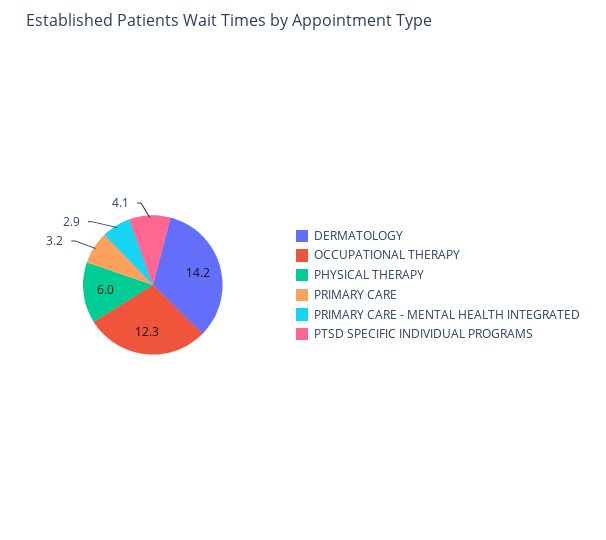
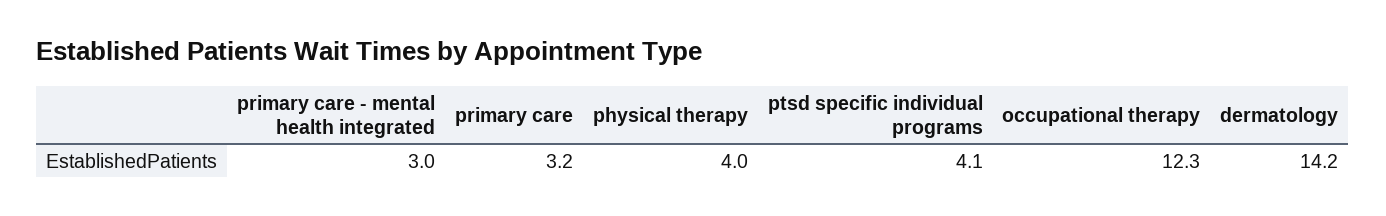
PHYSICAL THERAPY: 6 -> 4
PRIMARY CARE - MENTAL HEALTH INTEGRATED: 2.9 -> 3

